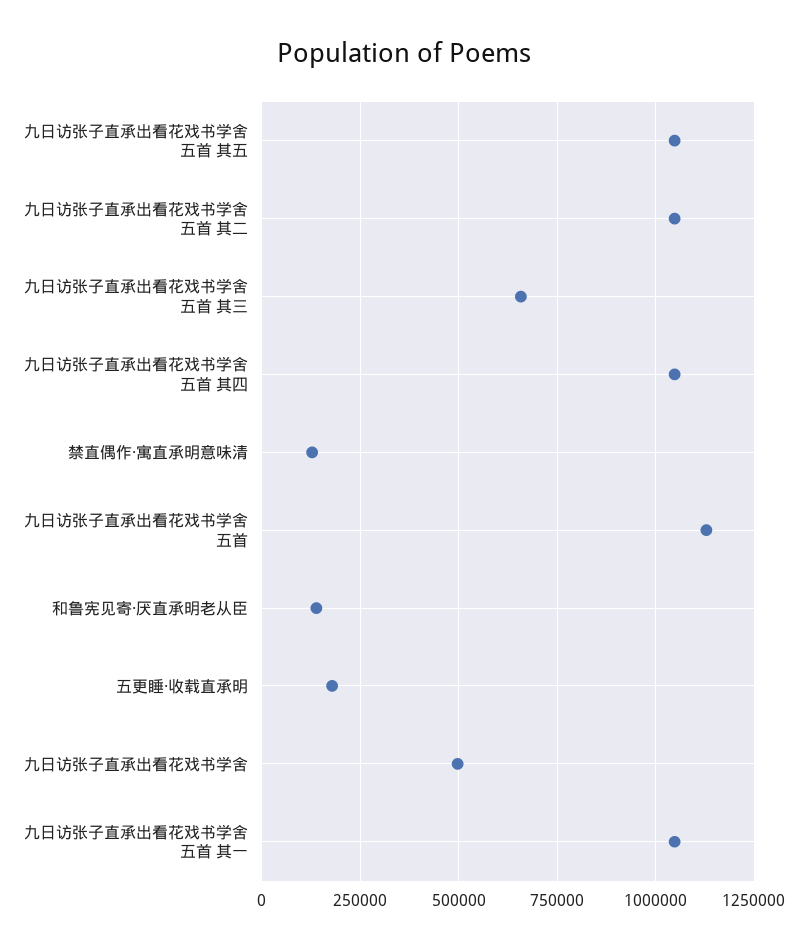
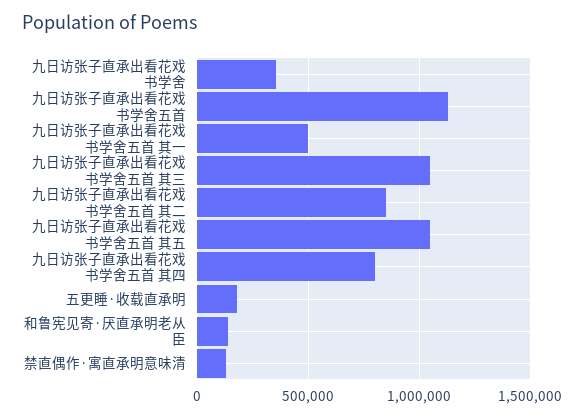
九日访张子直承出看花戏书学舍五首 其二: 1050000 -> 850000
九日访张子直承出看花戏书学舍五首 其三: 650000 -> 1050000
九日访张子直承出看花戏书学舍五首 其四: 1050000 -> 800000
九日访张子直承出看花戏书学舍: 500000 -> 350000
九日访张子直承出看花戏书学舍五首 其一: 1050000 -> 500000

